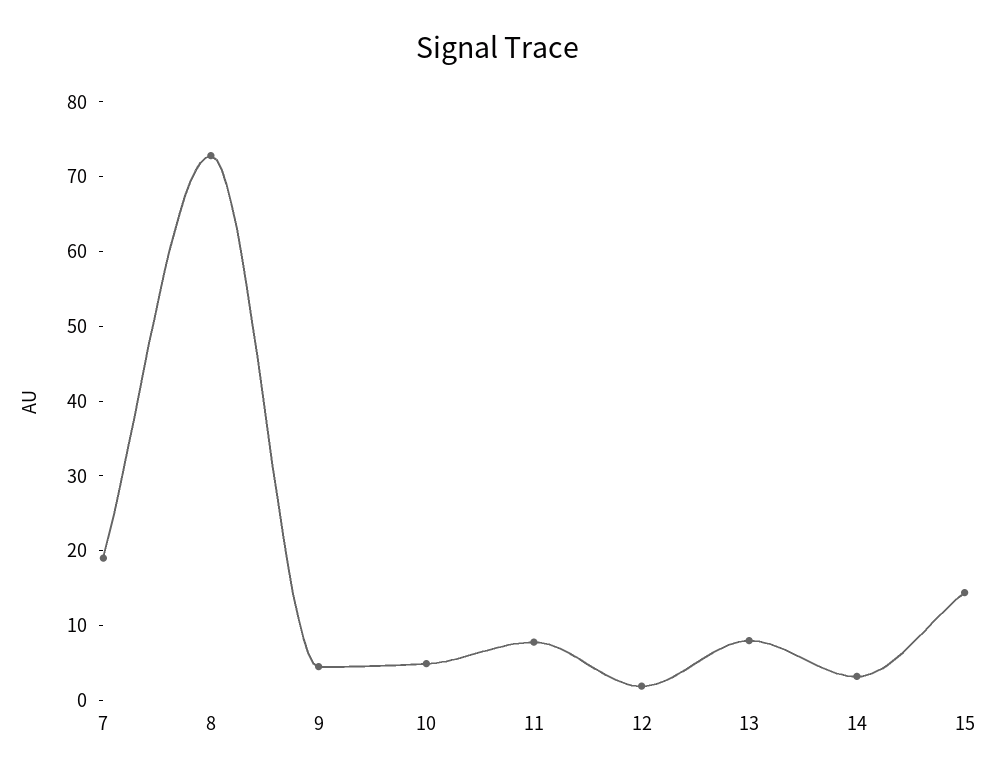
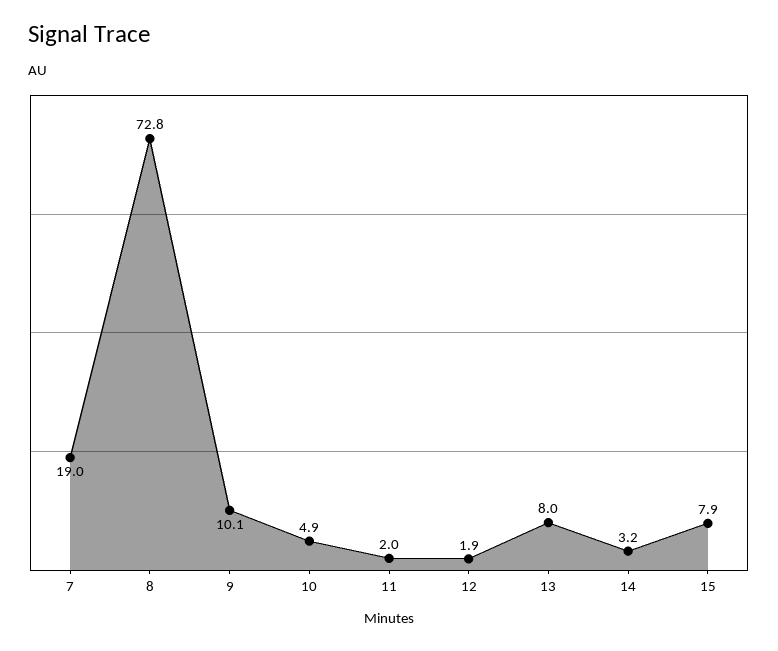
9: 4 -> 10.1
11: 8 -> 2
15: 14 -> 7.9

